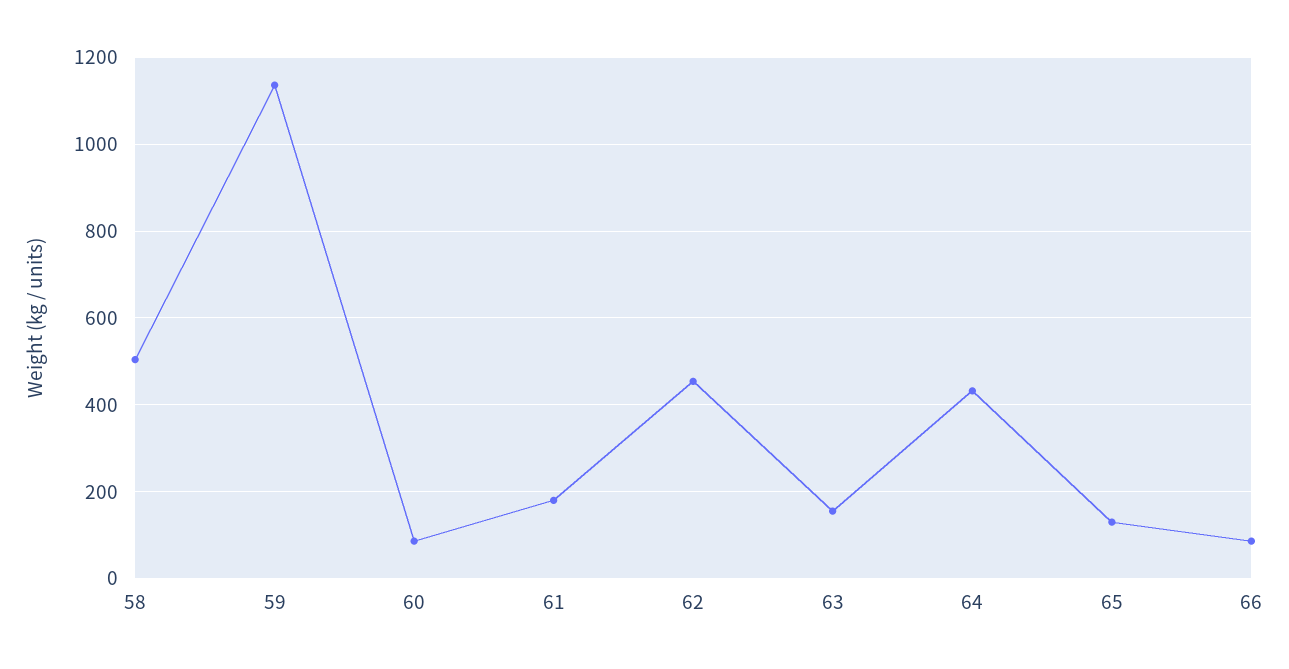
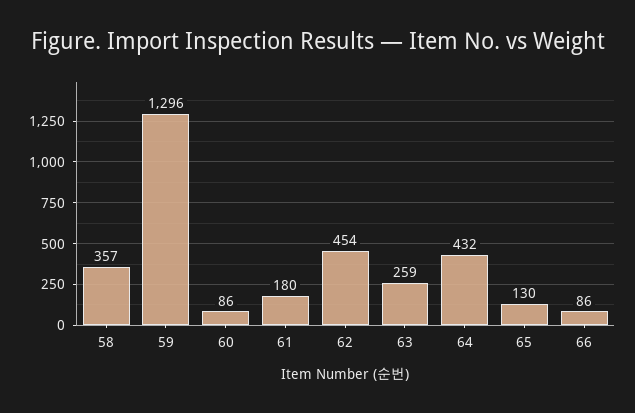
58: 500 -> 357
59: 1140 -> 1296
63: 160 -> 259

